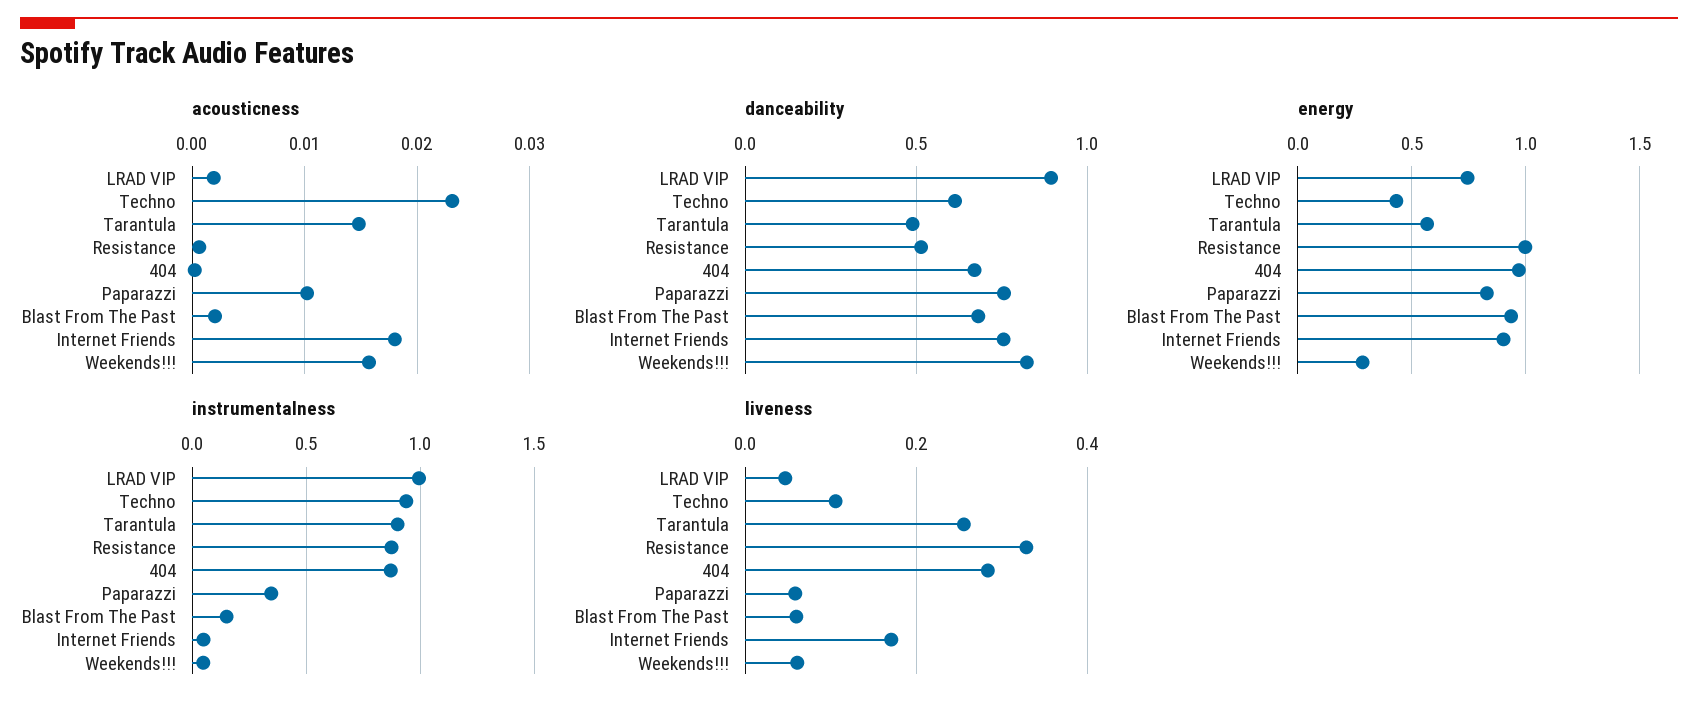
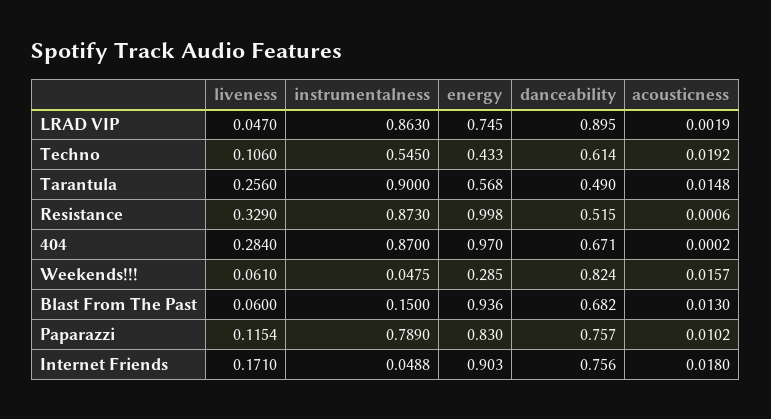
acousticness, Techno: 0.023 -> 0.0192
acousticness, Blast From The Past: 0.002 -> 0.013
instrumentalness, LRAD VIP: 1 -> 0.863
instrumentalness, Techno: 0.95 -> 0.545
instrumentalness, Paparazzi: 0.35 -> 0.789
liveness, Paparazzi: 0.06 -> 0.1154

